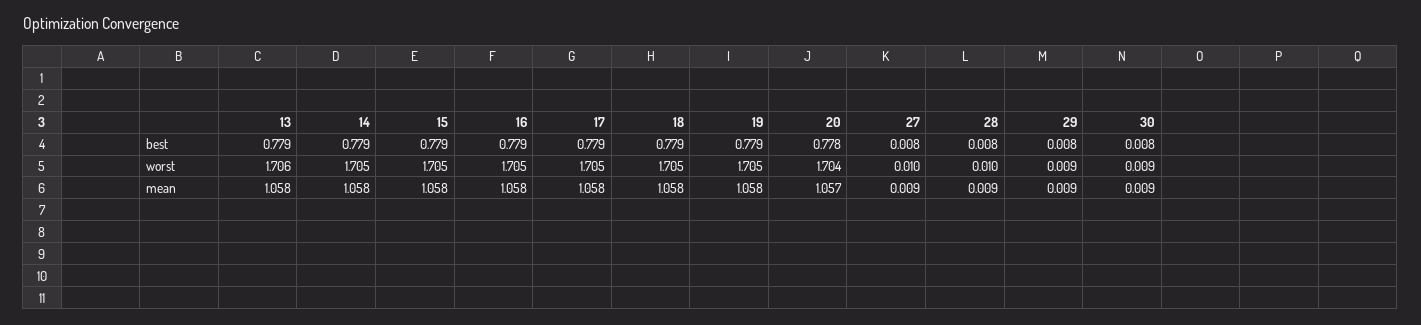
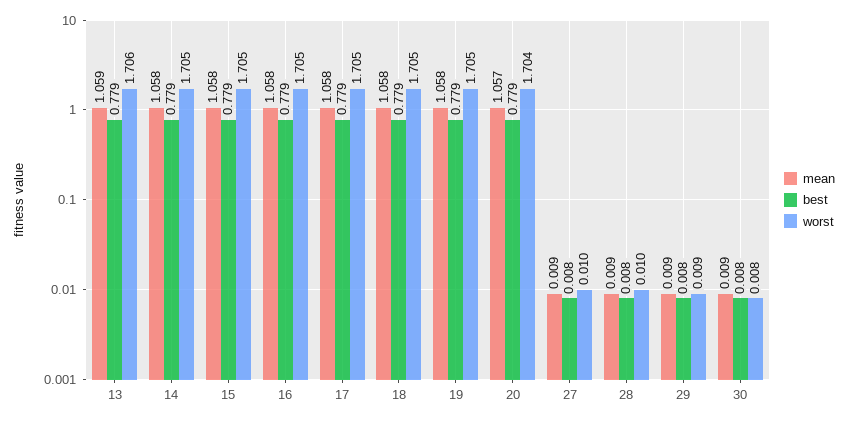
best, 20: 0.778 -> 0.779
worst, 30: 0.009 -> 0.008
mean, 13: 1.058 -> 1.059

